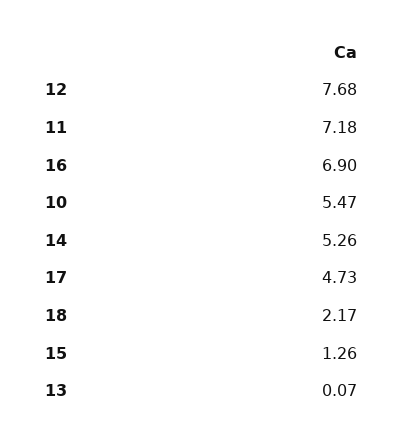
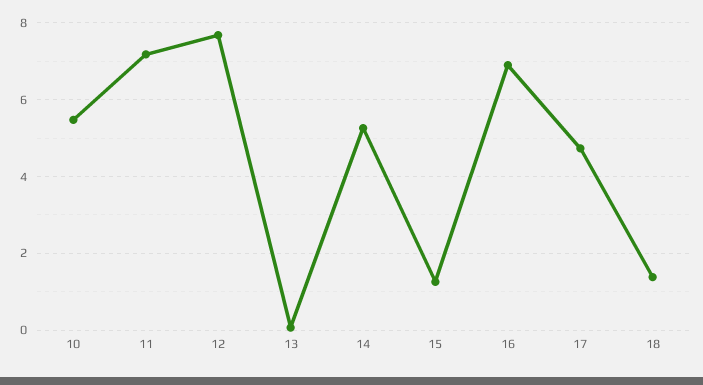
18: 2.17 -> 1.4

